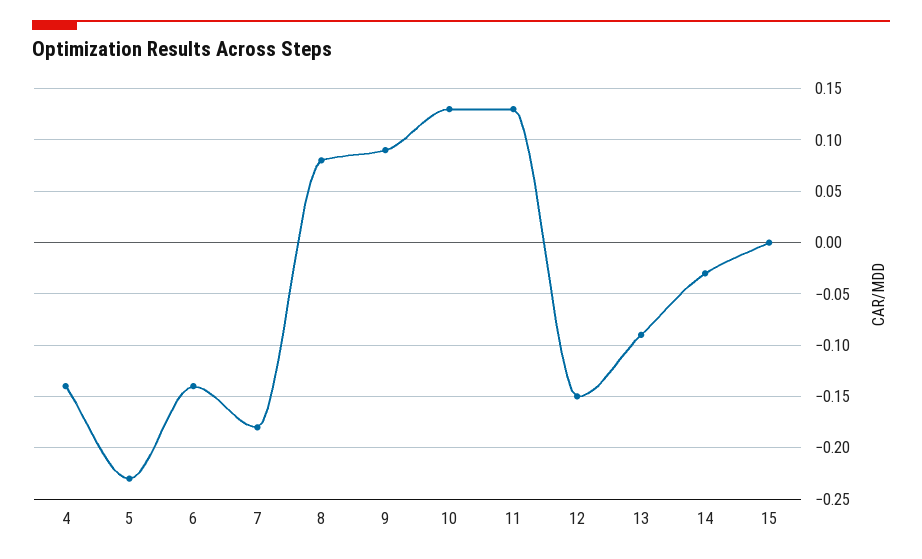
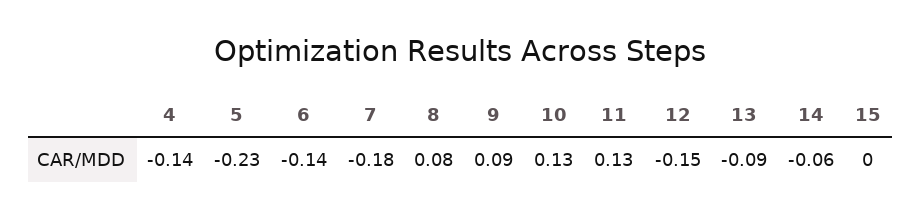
14: -0.03 -> -0.06

